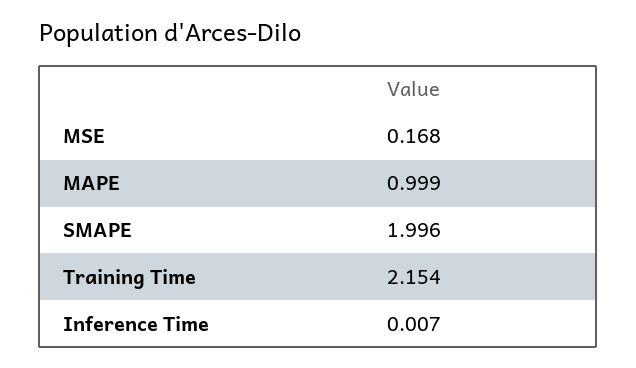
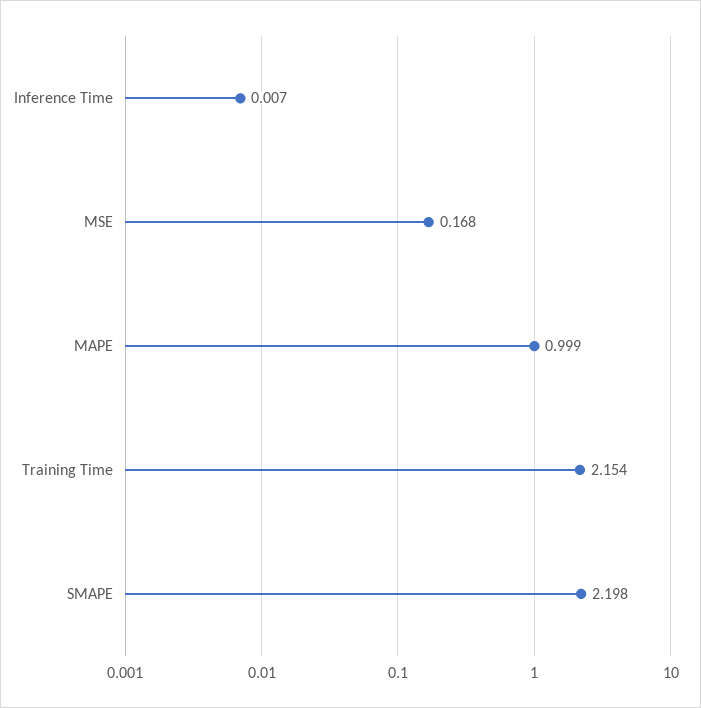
SMAPE: 1.996 -> 2.198

